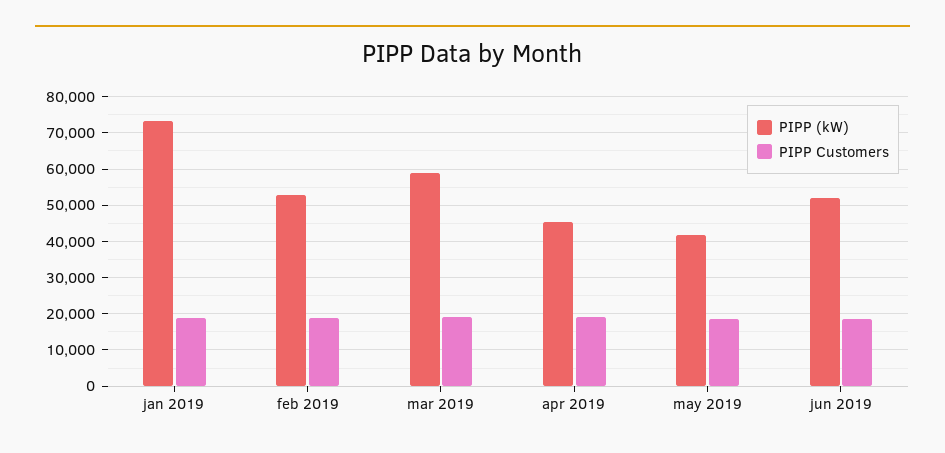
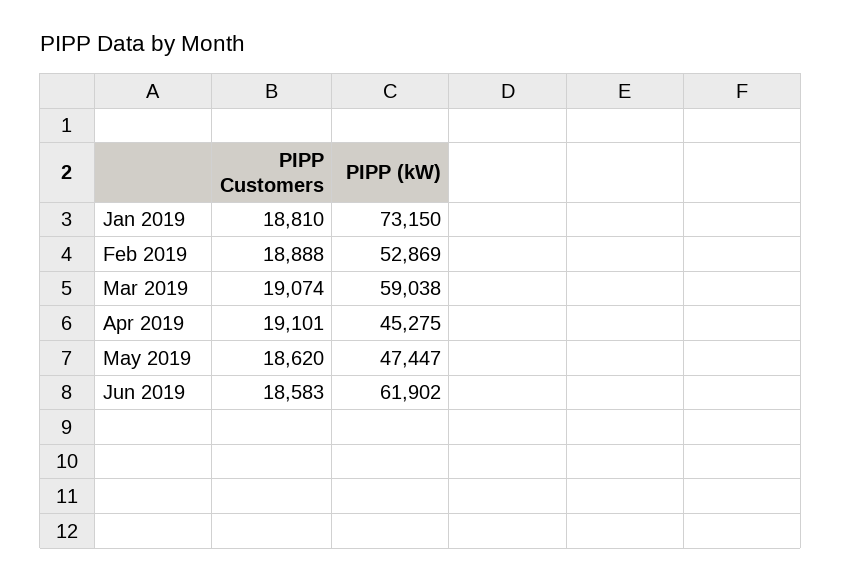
PIPP (kW), may 2019: 42000 -> 47447
PIPP (kW), jun 2019: 52000 -> 61902

